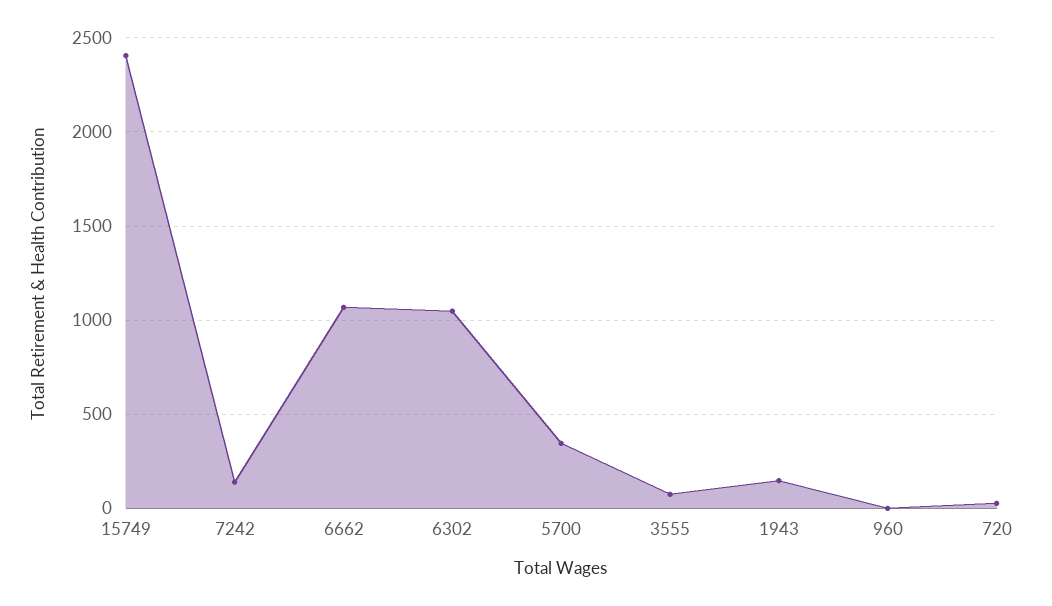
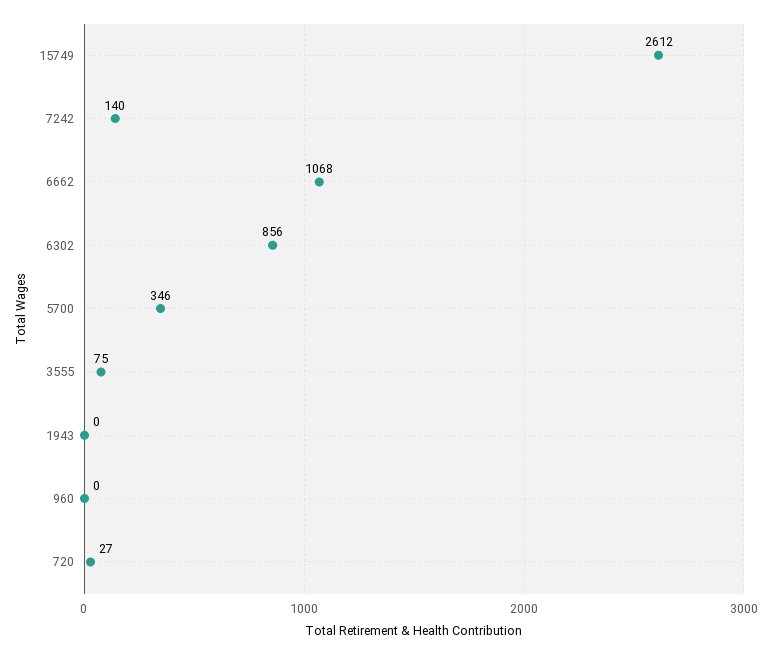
15749: 2400 -> 2612
6302: 1050 -> 856
1943: 150 -> 0

